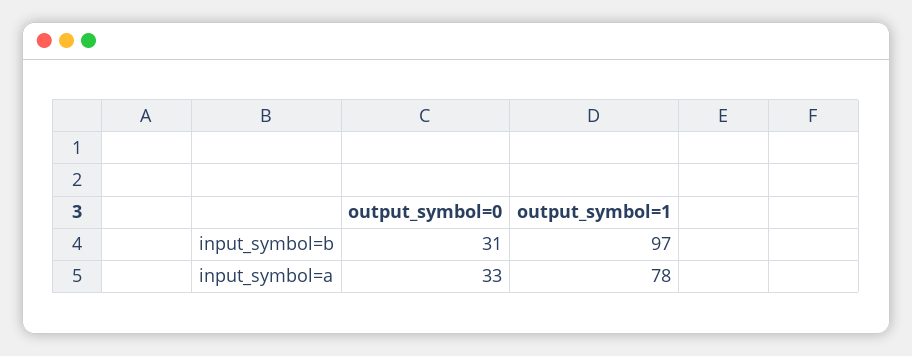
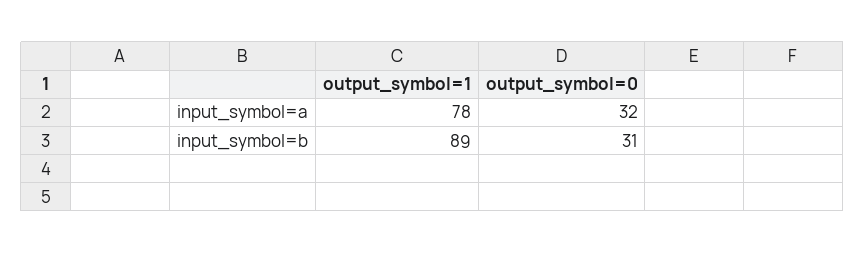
output_symbol=1, input_symbol=b: 97 -> 89
output_symbol=0, input_symbol=a: 33 -> 32

